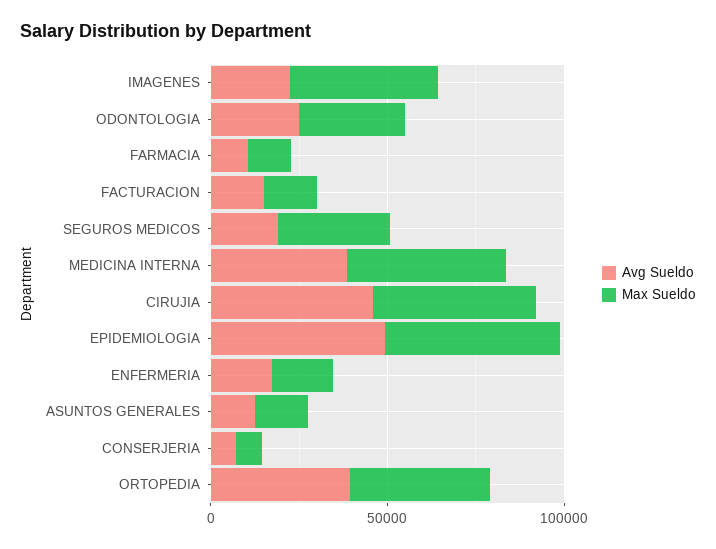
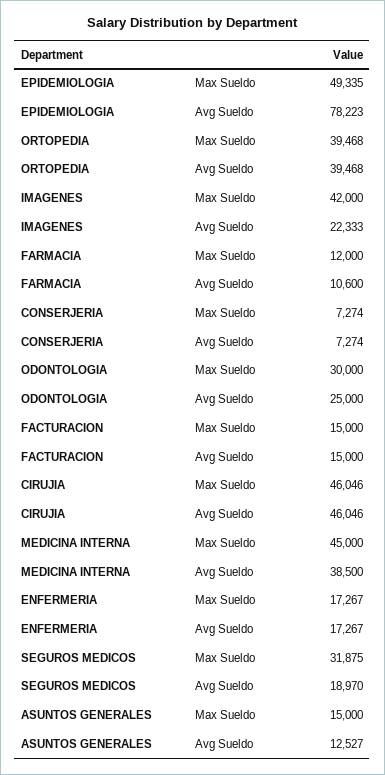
Avg Sueldo, EPIDEMIOLOGIA: 50000 -> 78223

